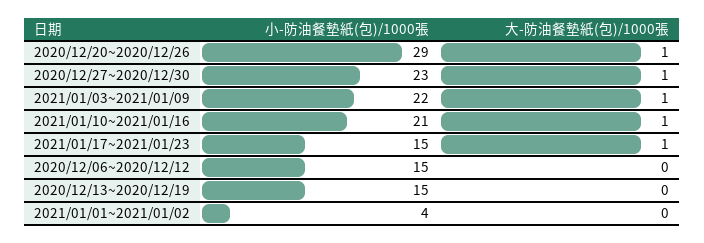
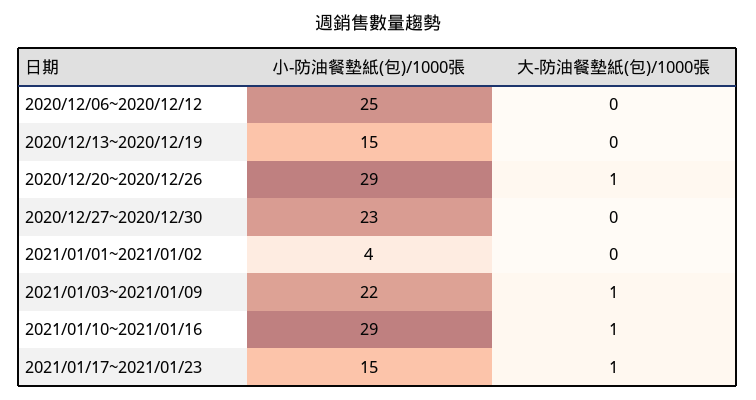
大-防油餐墊紙(包)/1000張, 2020/12/27~2020/12/30: 1 -> 0
小-防油餐墊紙(包)/1000張, 2021/01/10~2021/01/16: 21 -> 29
小-防油餐墊紙(包)/1000張, 2020/12/06~2020/12/12: 15 -> 25

